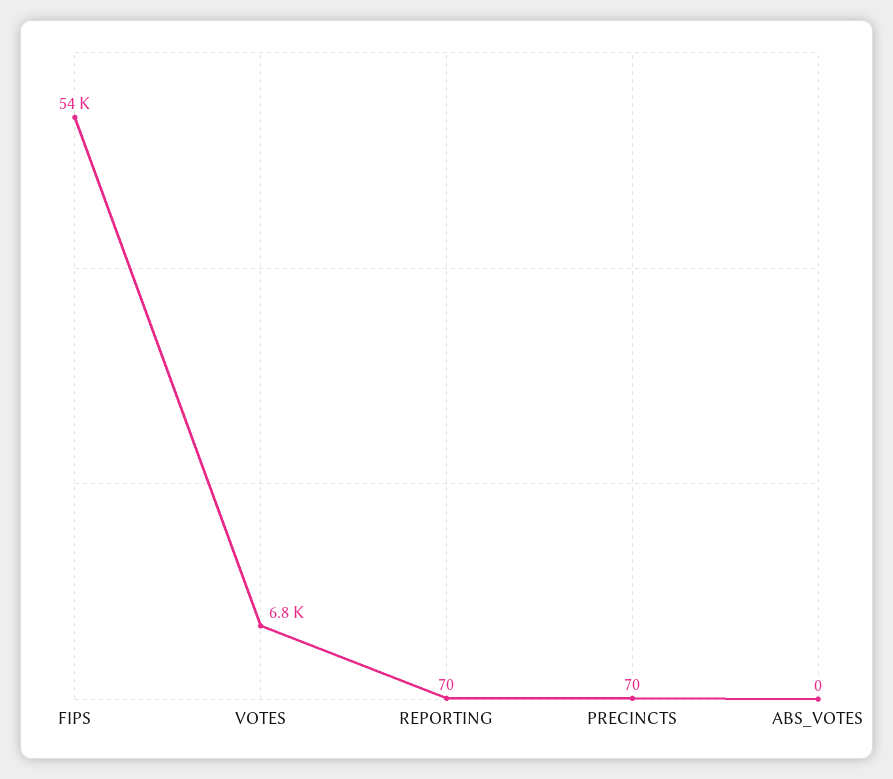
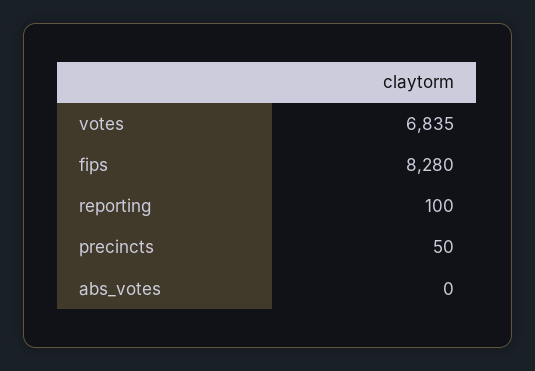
FIPS: 54000 -> 8280
REPORTING: 70 -> 100
PRECINCTS: 70 -> 50

